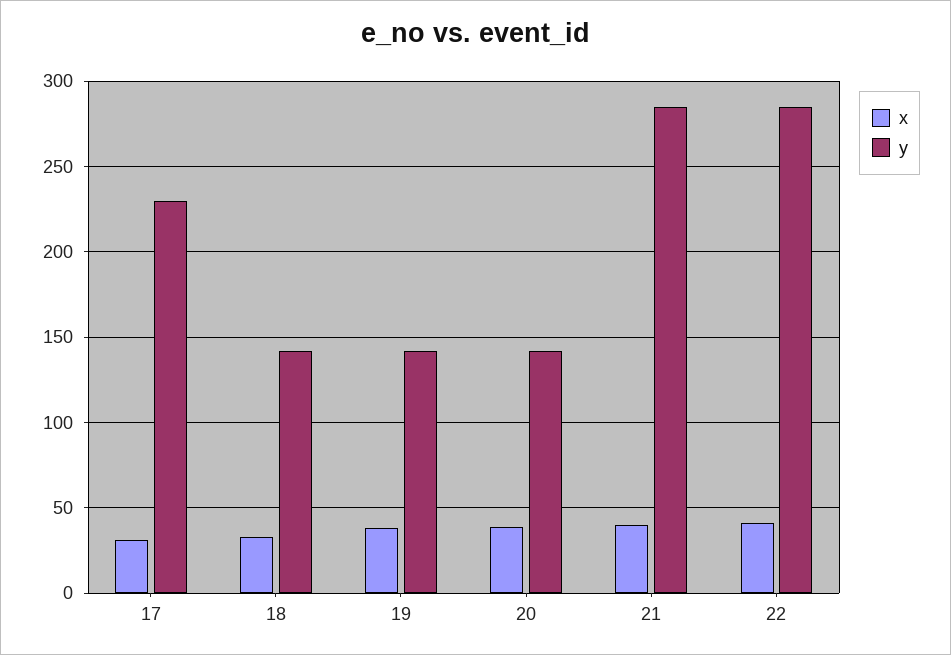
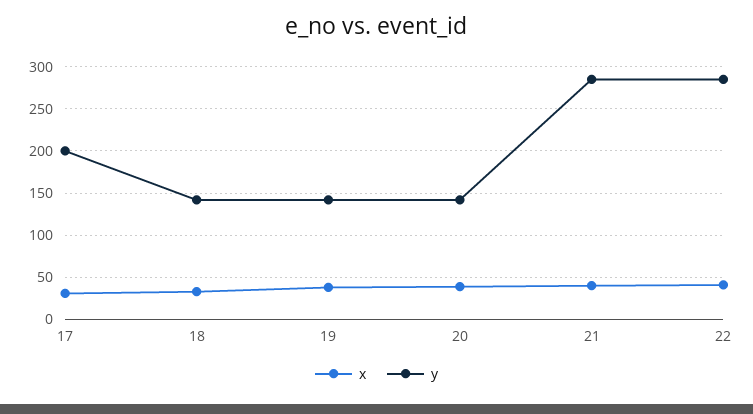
y, 17: 230 -> 200

